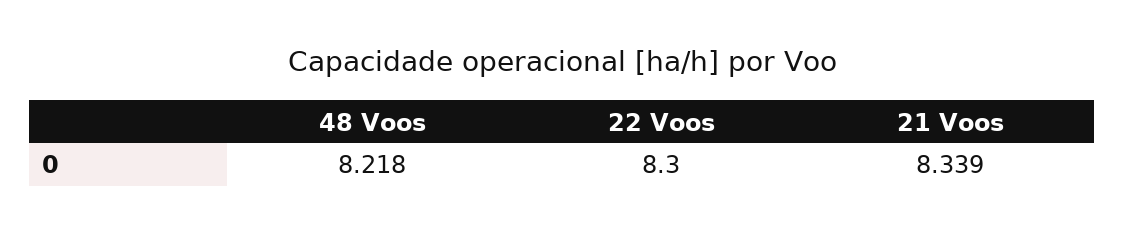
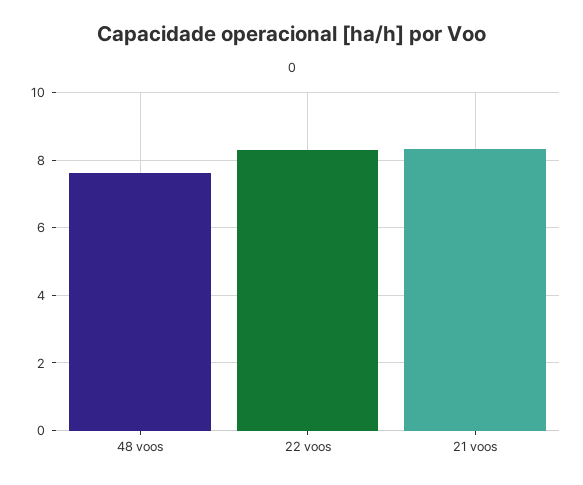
48 Voos: 8.218 -> 7.6

